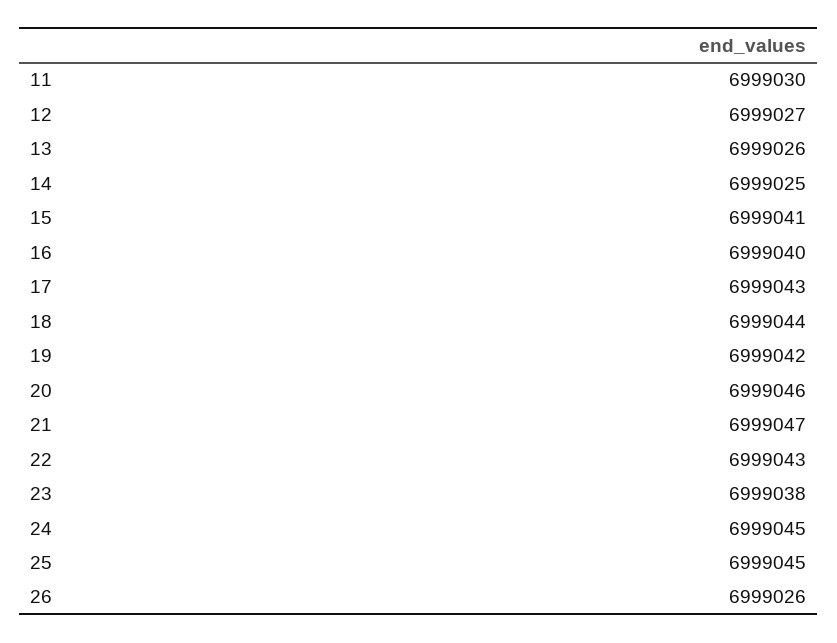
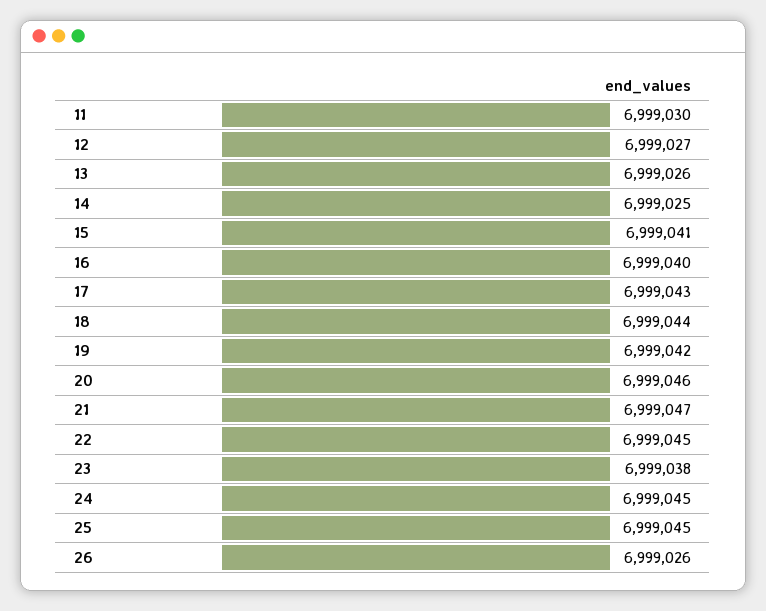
22: 6999043 -> 6999045

